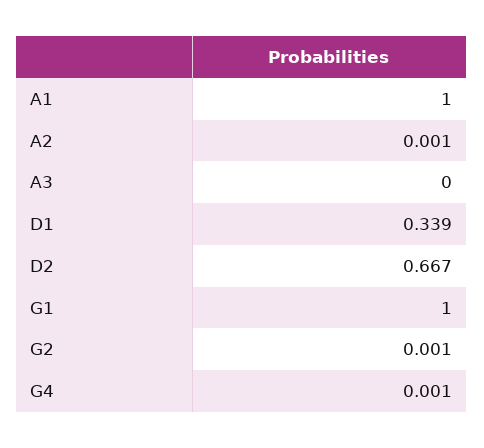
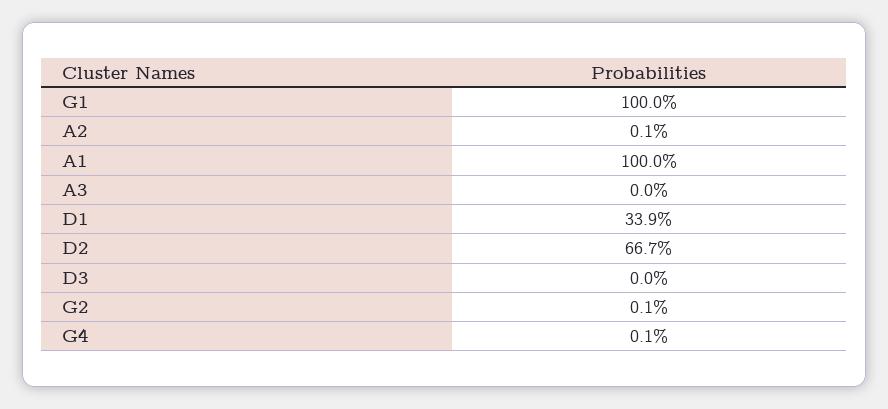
D3: none -> 0

